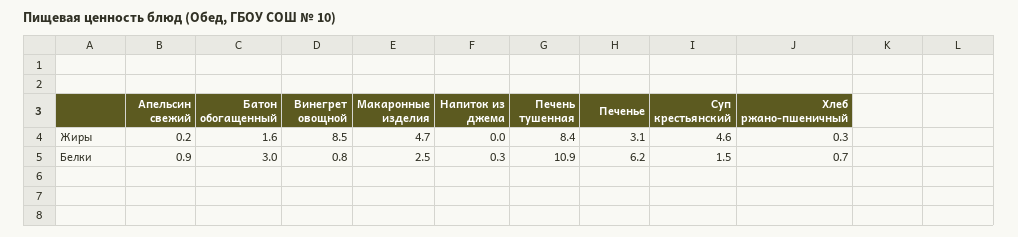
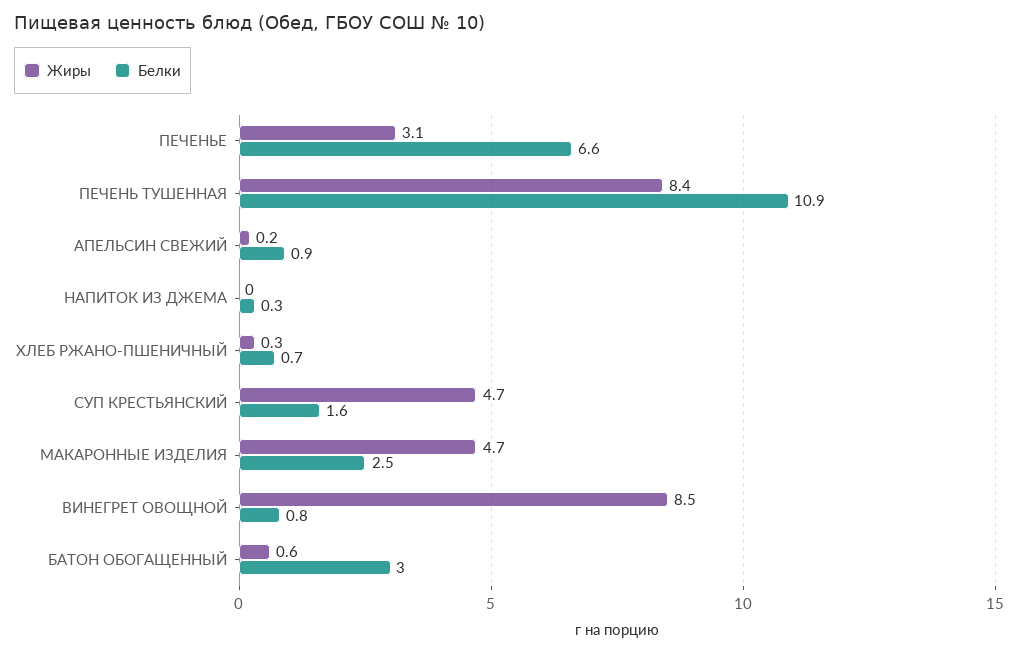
Жиры, Батон обогащенный: 1.6 -> 0.6
Жиры, Суп крестьянский: 4.6 -> 4.7
Белки, Печенье: 6.2 -> 6.6
Белки, Суп крестьянский: 1.5 -> 1.6

